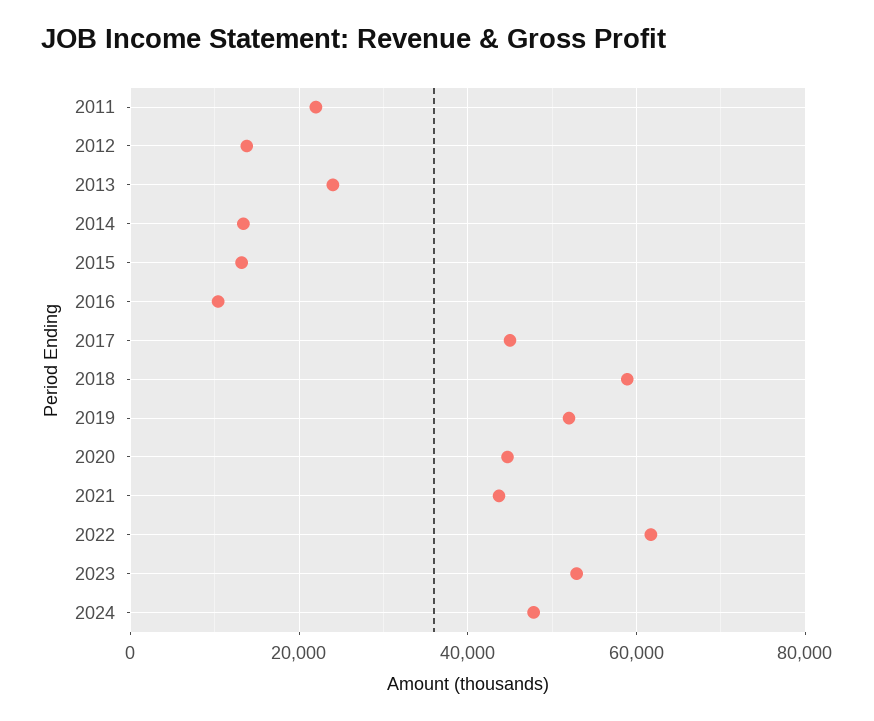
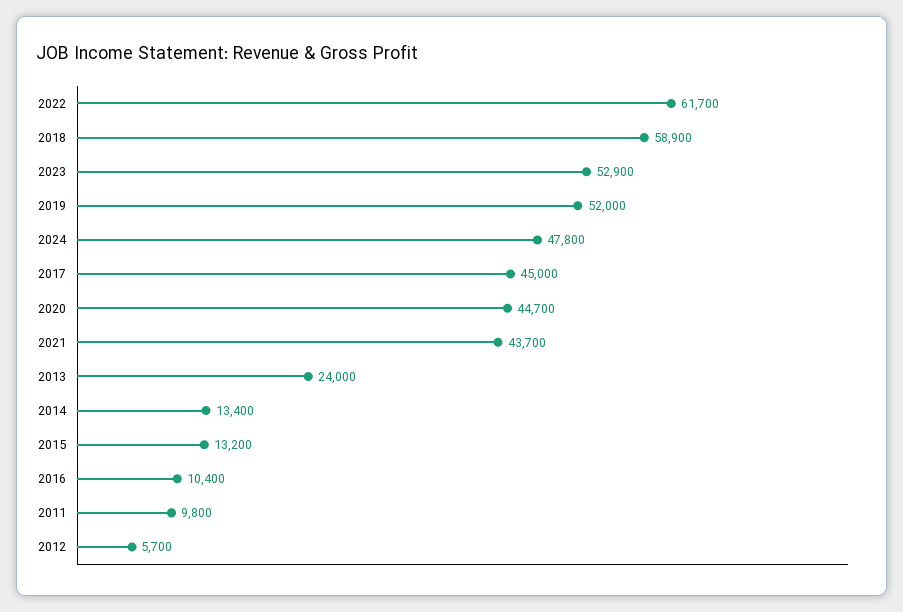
2011: 22000 -> 9800
2012: 14000 -> 5700

